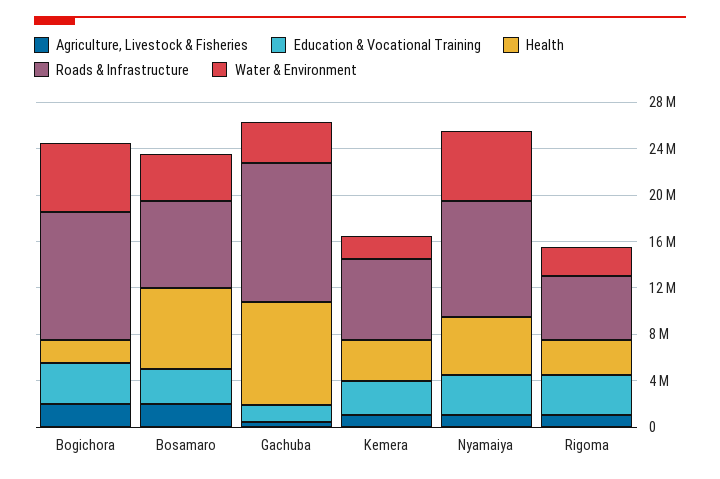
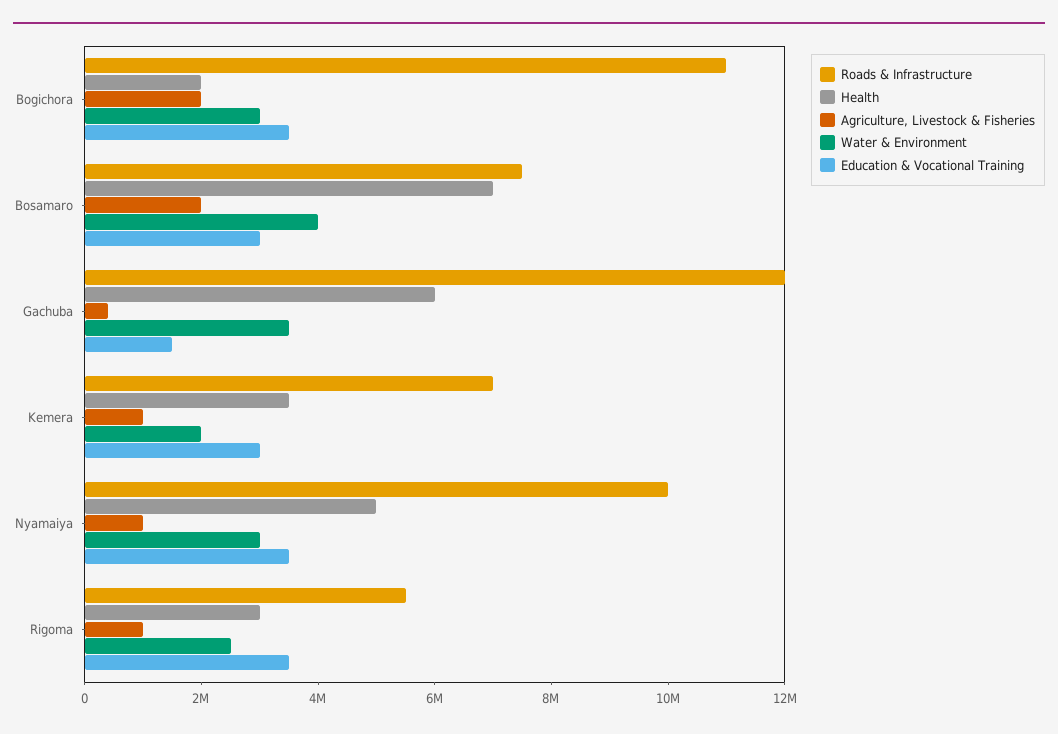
Water & Environment, Bogichora: 6000000 -> 3000000
Health, Gachuba: 9000000 -> 6000000
Water & Environment, Nyamaiya: 6000000 -> 3000000

